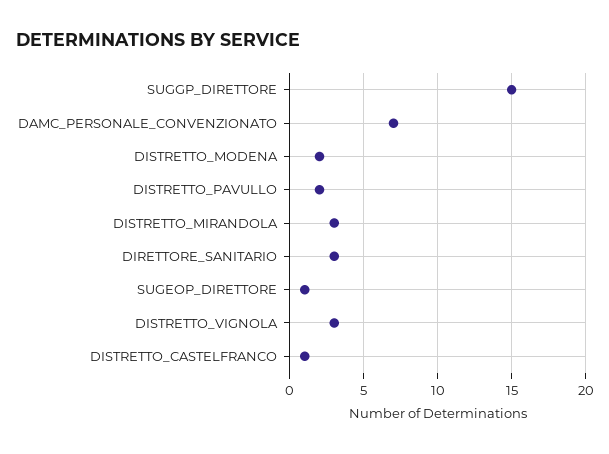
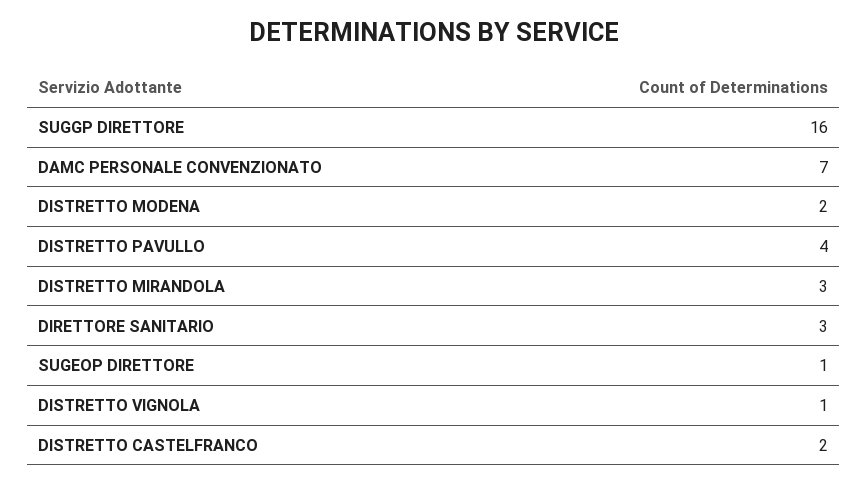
SUGGP_DIRETTORE: 15 -> 16
DISTRETTO_PAVULLO: 2 -> 4
DISTRETTO_VIGNOLA: 3 -> 1
DISTRETTO_CASTELFRANCO: 1 -> 2

